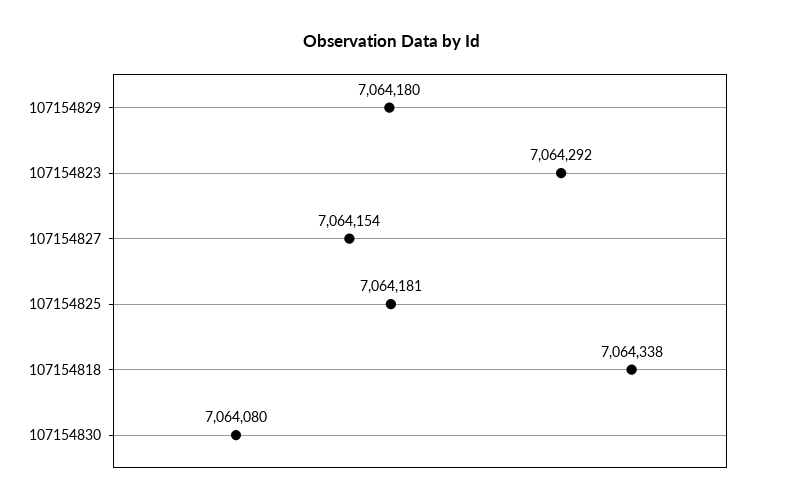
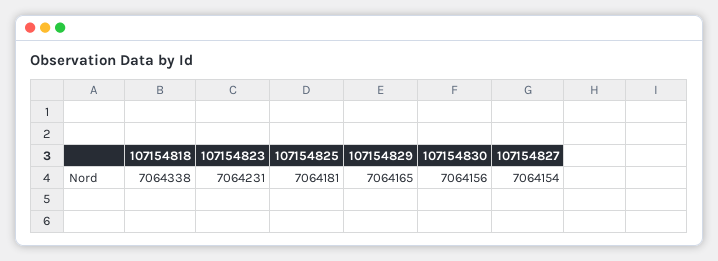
107154829: 7064180 -> 7064165
107154823: 7064292 -> 7064231
107154830: 7064080 -> 7064156

